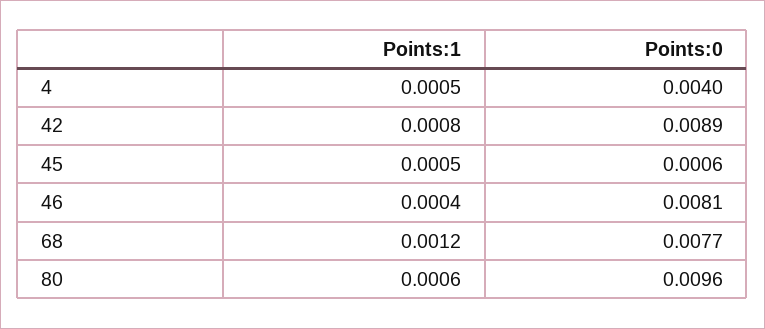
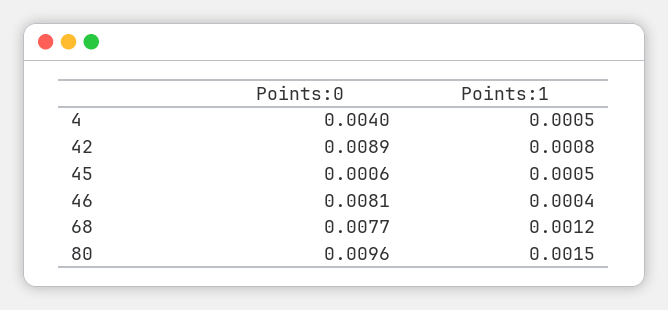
Points:1, 80: 0.0006 -> 0.0015

